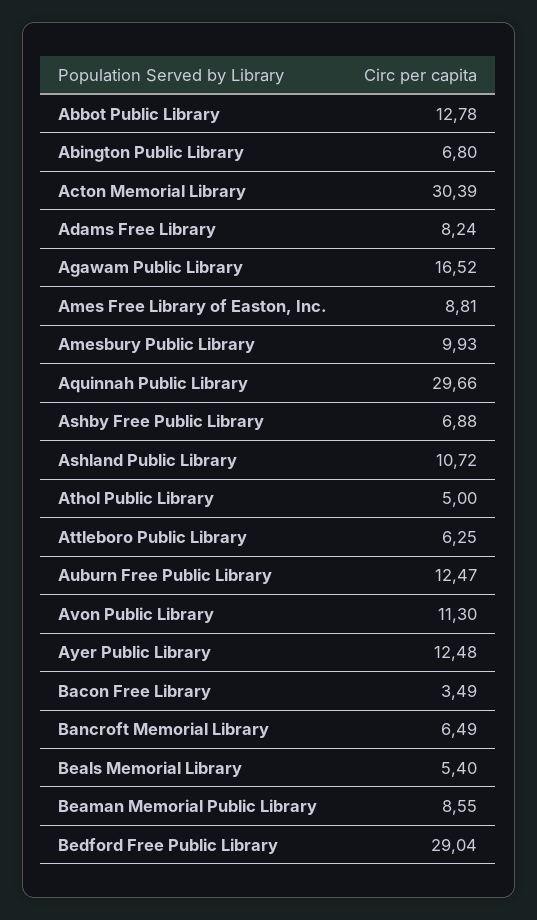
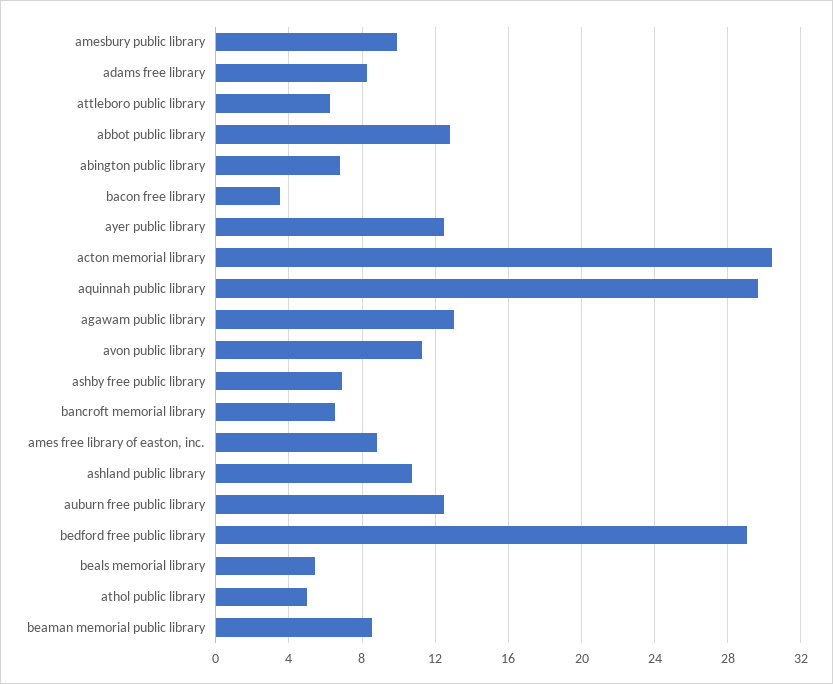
Agawam Public Library: 16.52 -> 13

